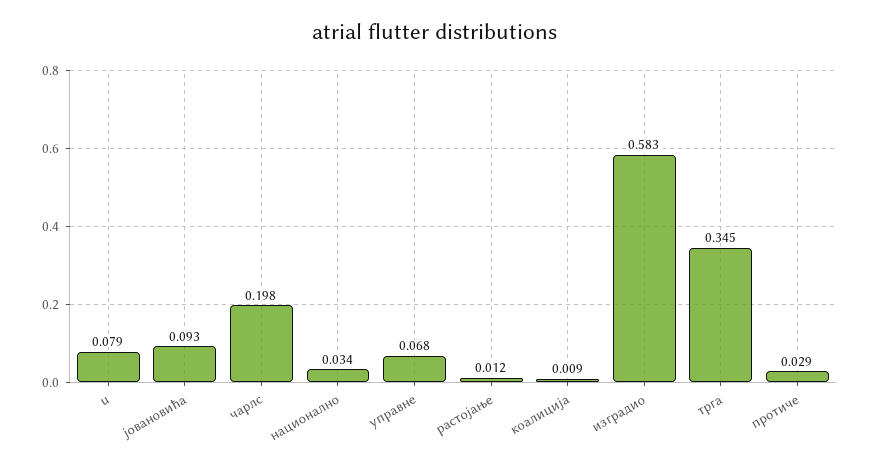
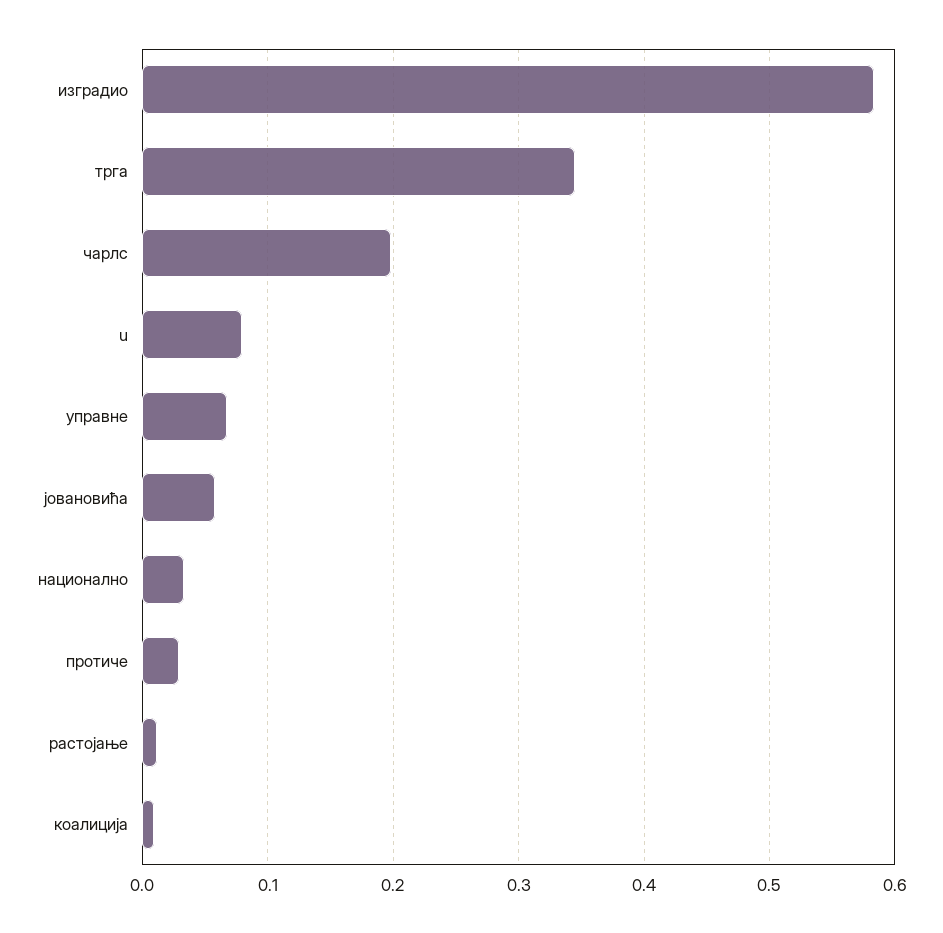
јовановића: 0.093 -> 0.06

